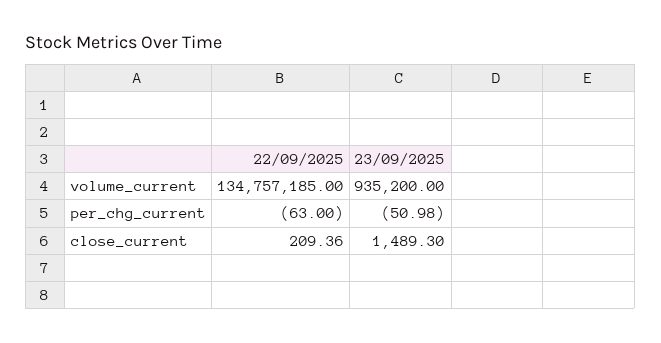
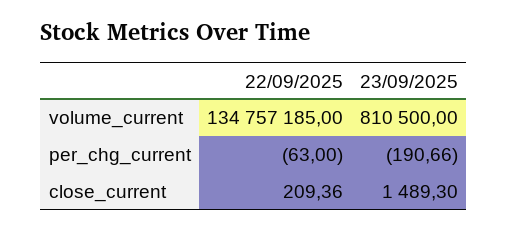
23/09/2025, volume_current: 935200 -> 810500
23/09/2025, per_chg_current: -50.98 -> -190.66

